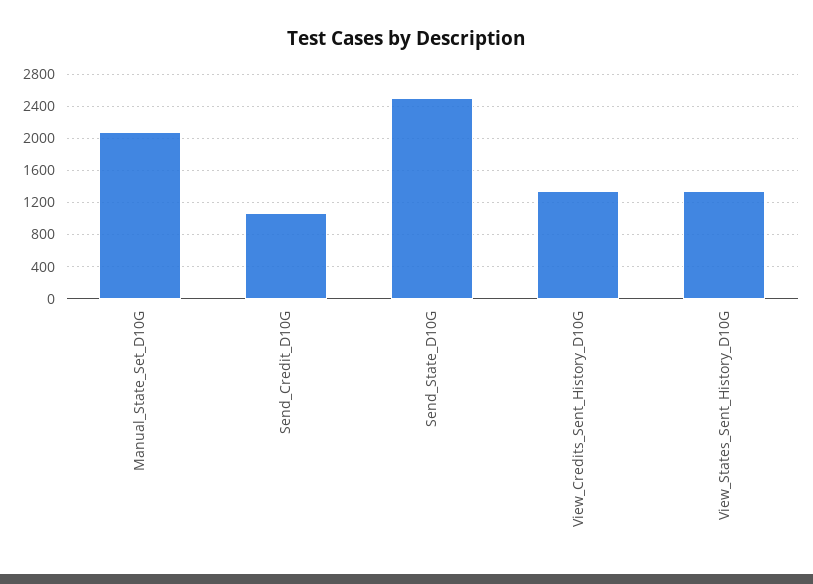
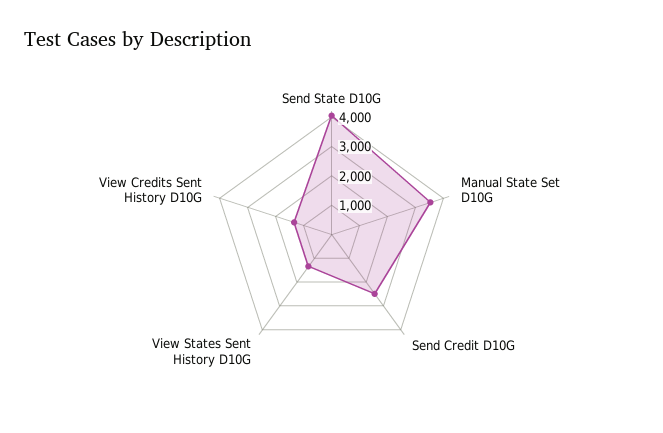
Manual_State_Set_D10G: 2100 -> 3500
Send_Credit_D10G: 1100 -> 2500
Send_State_D10G: 2500 -> 4000

